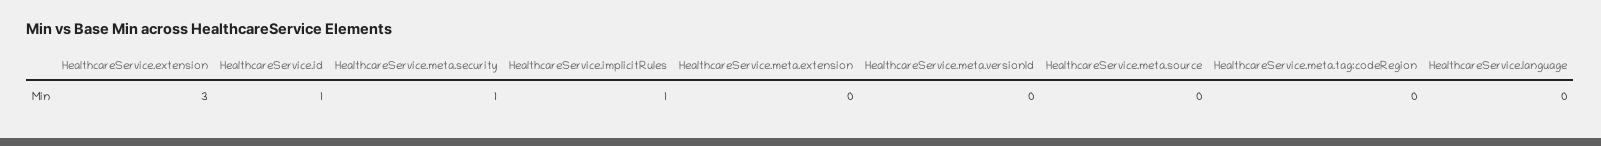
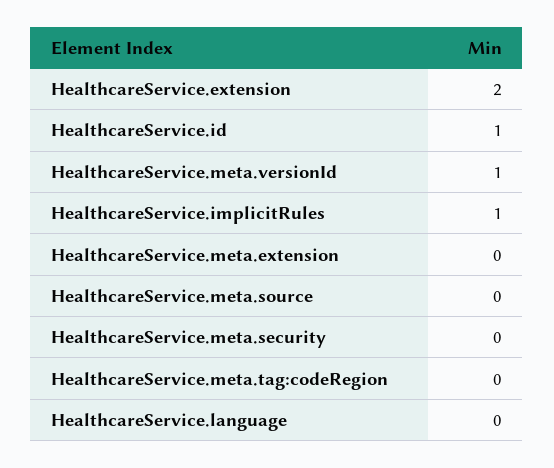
HealthcareService.extension: 3 -> 2
HealthcareService.meta.security: 1 -> 0
HealthcareService.meta.versionId: 0 -> 1

